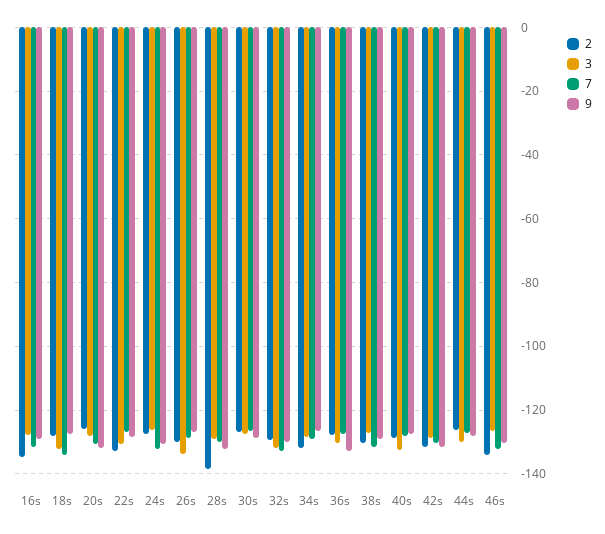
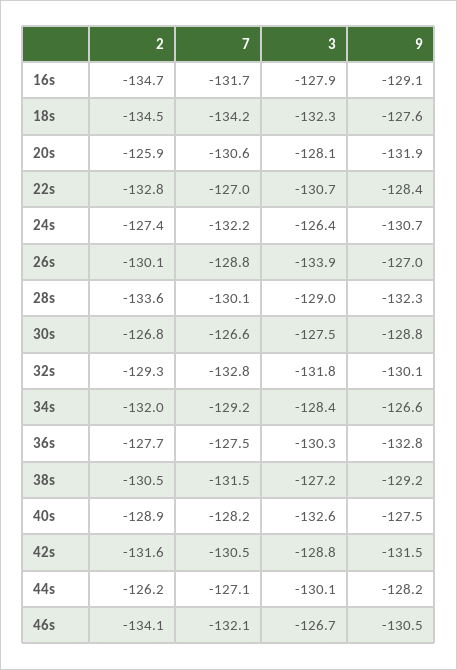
2, 18s: -128 -> -134.5
2, 28s: -138 -> -133.6

